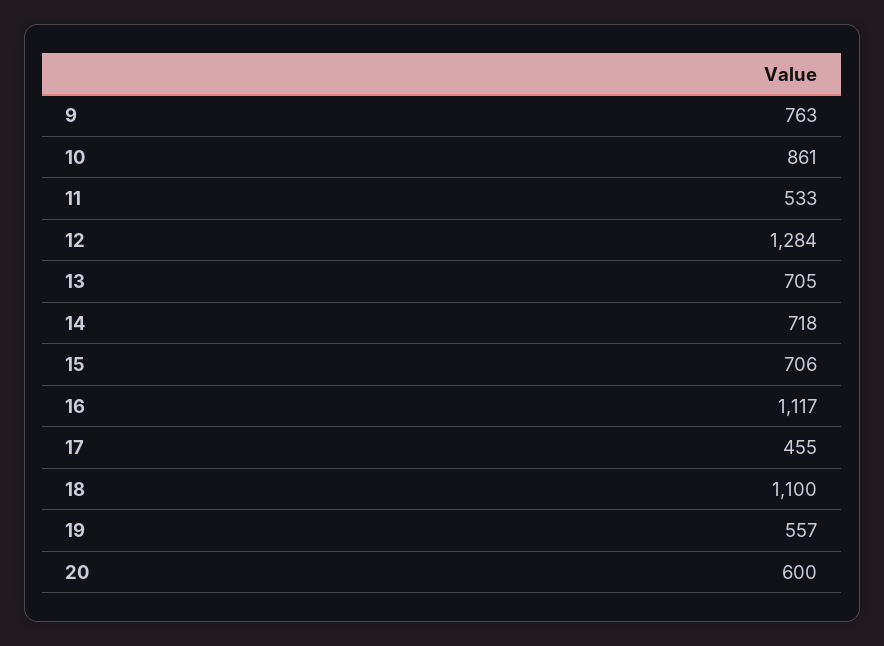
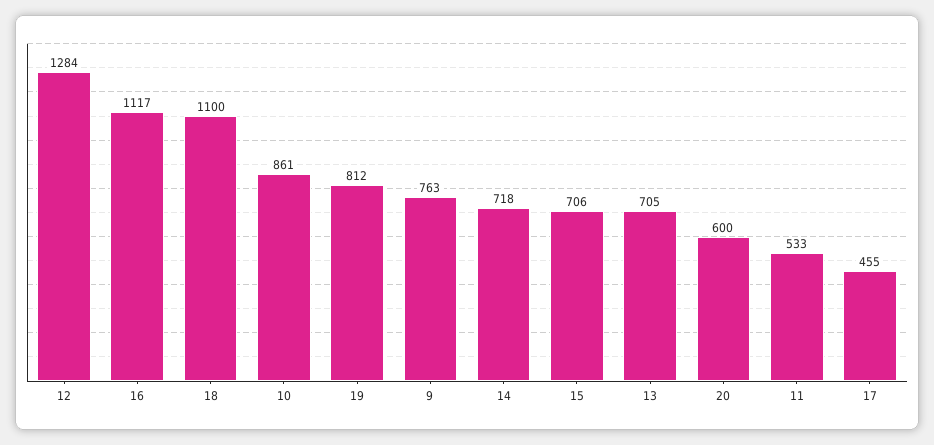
19: 557 -> 812

